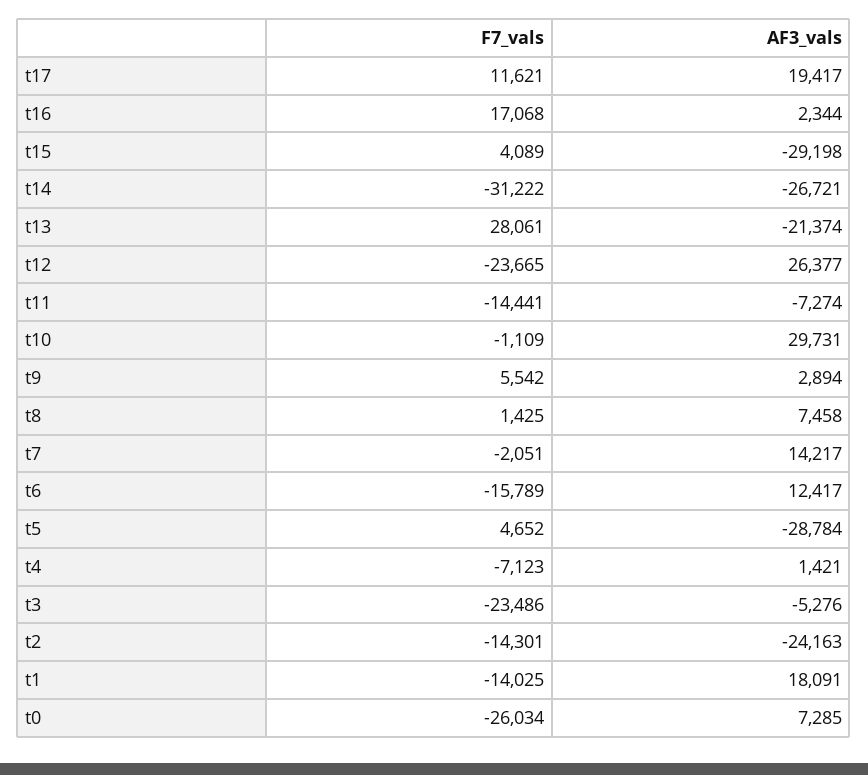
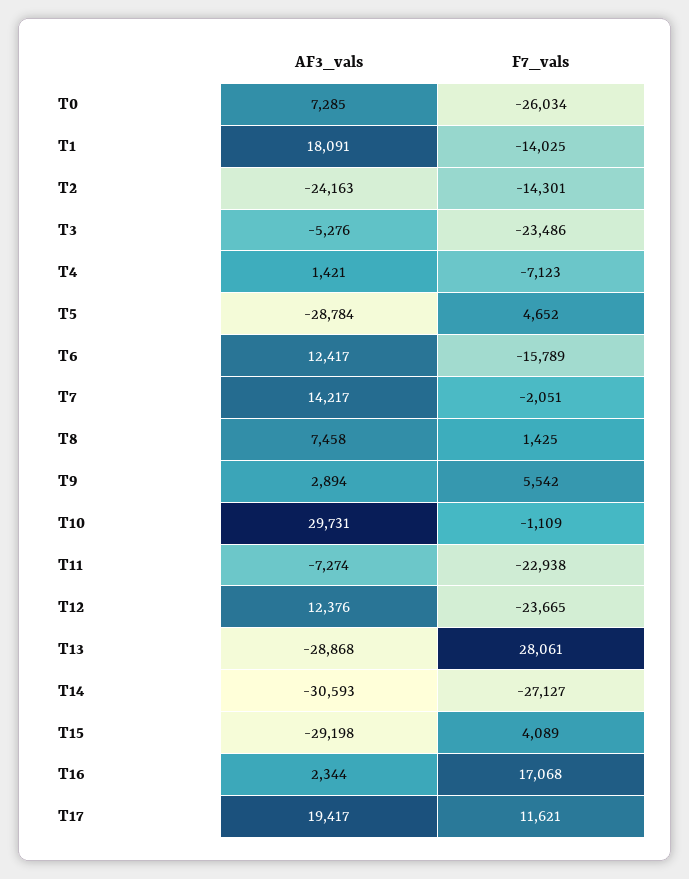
F7_vals, t14: -31222 -> -27127
AF3_vals, t14: -26721 -> -30593
AF3_vals, t13: -21374 -> -28868
AF3_vals, t12: 26377 -> 12376
F7_vals, t11: -14441 -> -22938

